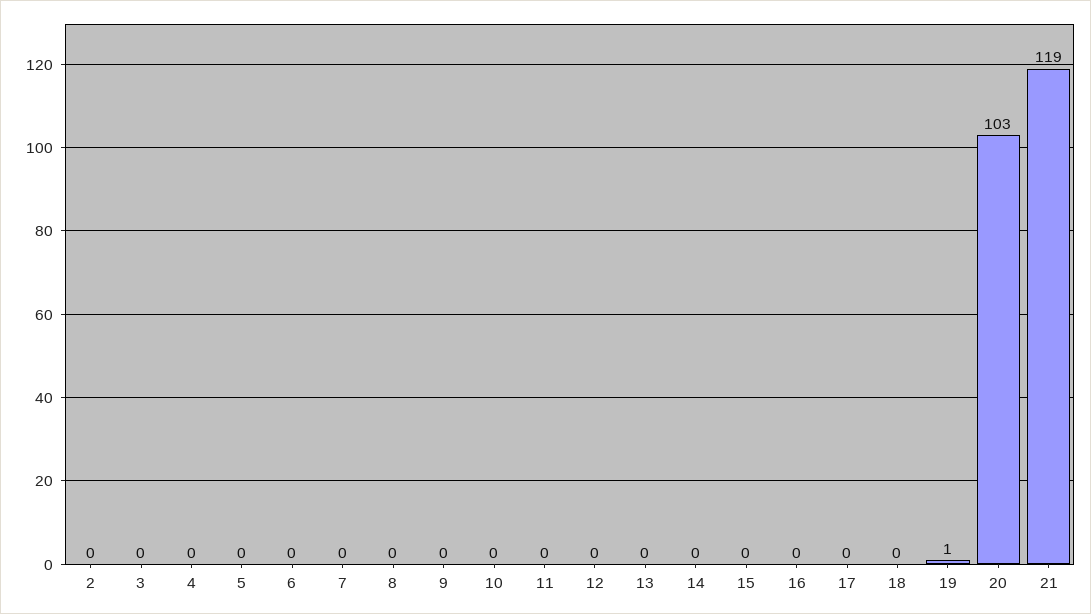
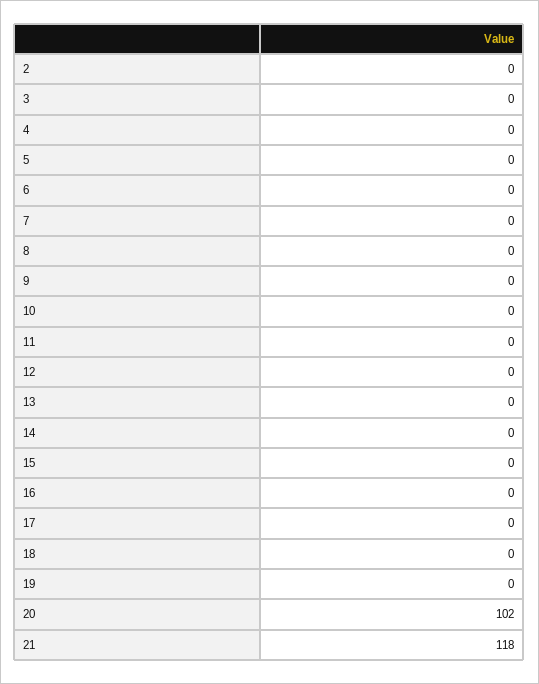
19: 1 -> 0
20: 103 -> 102
21: 119 -> 118

